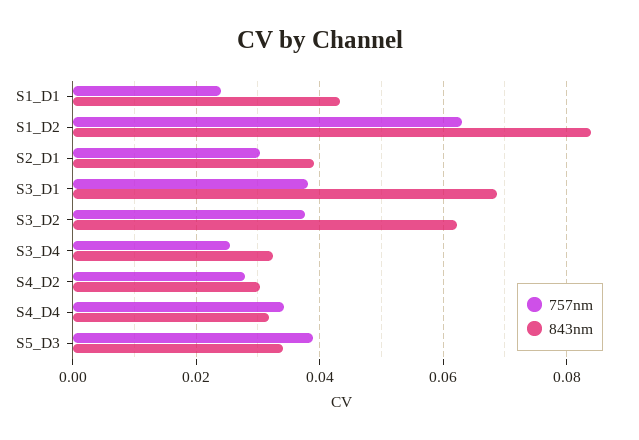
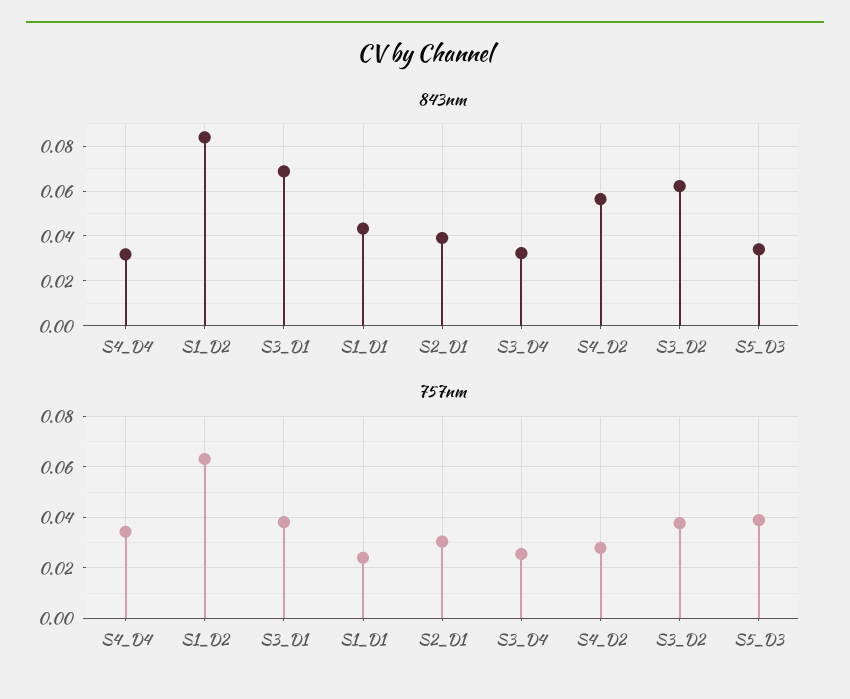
843nm, S4_D2: 0.03 -> 0.055

